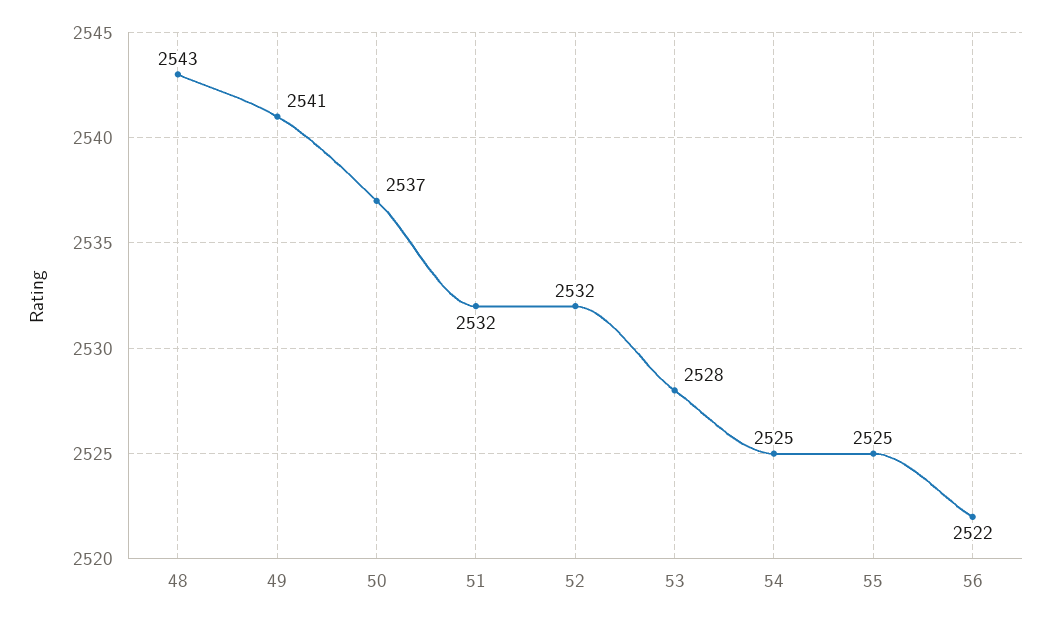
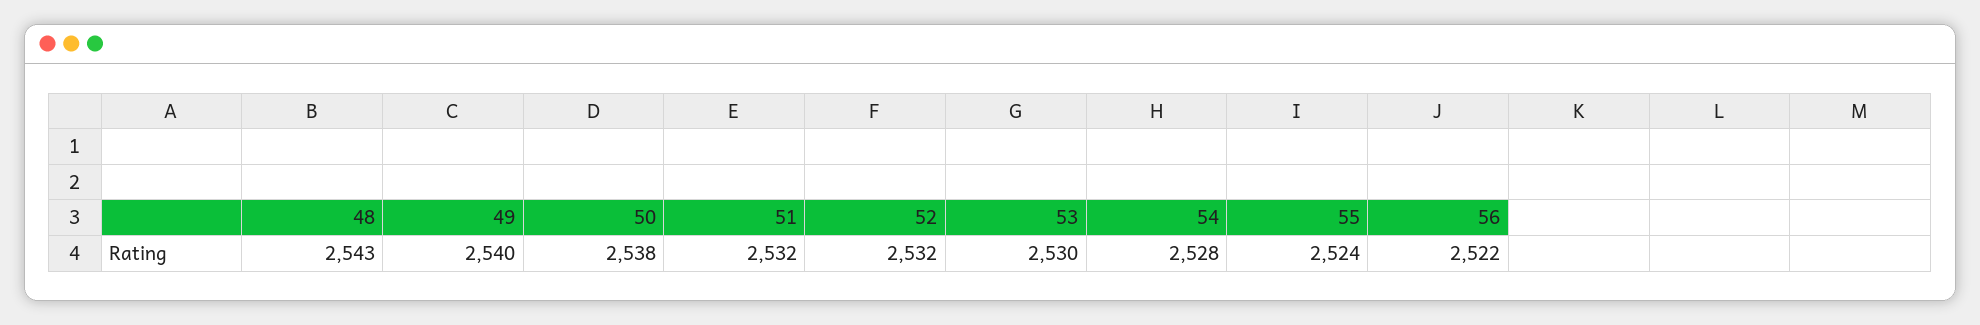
49: 2541 -> 2540
50: 2537 -> 2538
53: 2528 -> 2530
54: 2525 -> 2528
55: 2525 -> 2524

